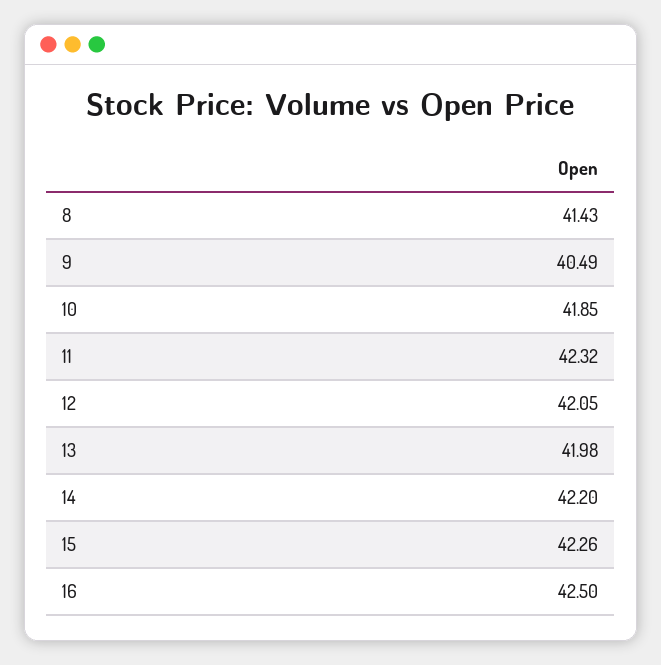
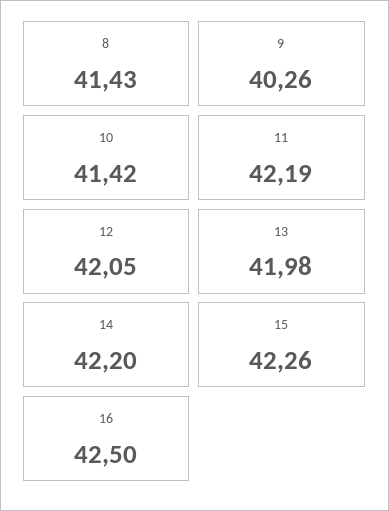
9: 40.49 -> 40.26
10: 41.85 -> 41.42
11: 42.32 -> 42.19

